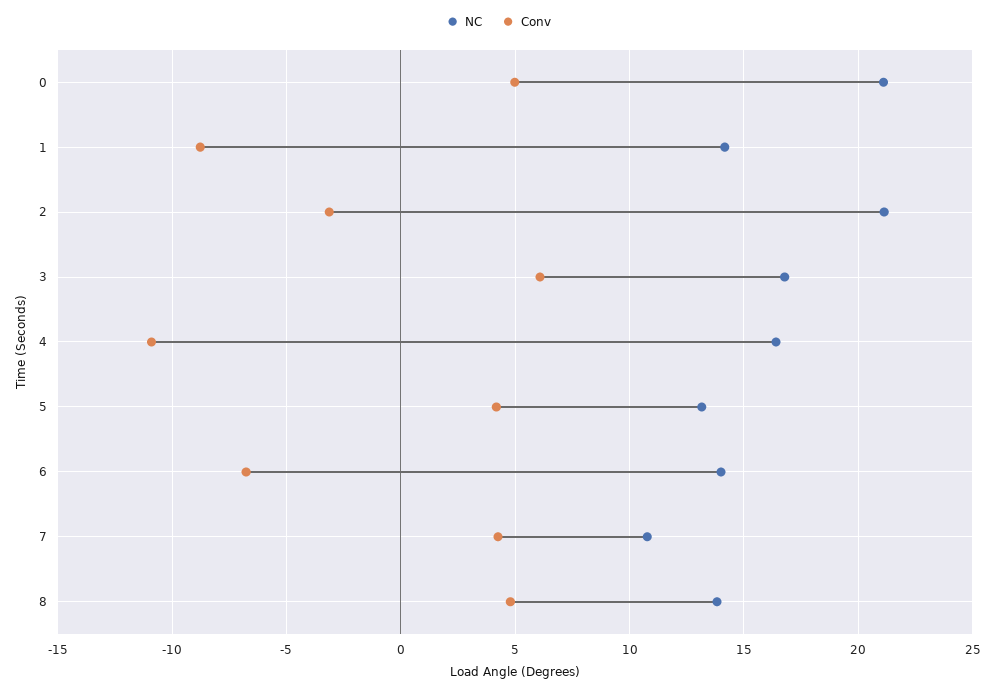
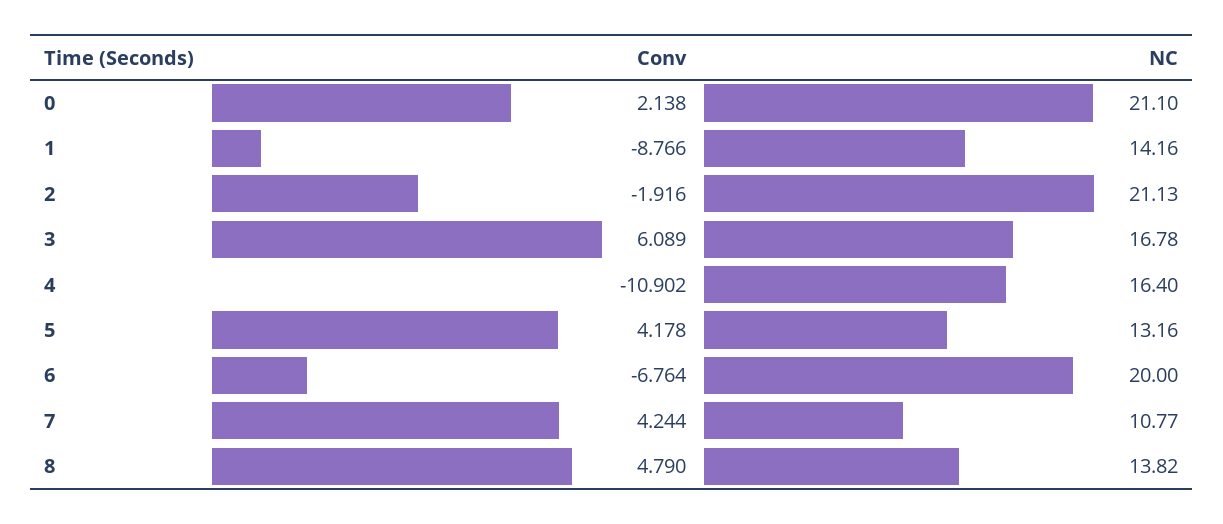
Conv, 0: 5 -> 2.138
Conv, 2: -3 -> -1.916
NC, 6: 14 -> 20

